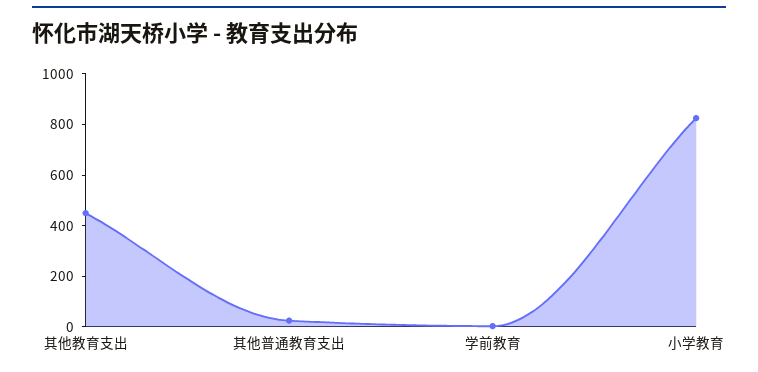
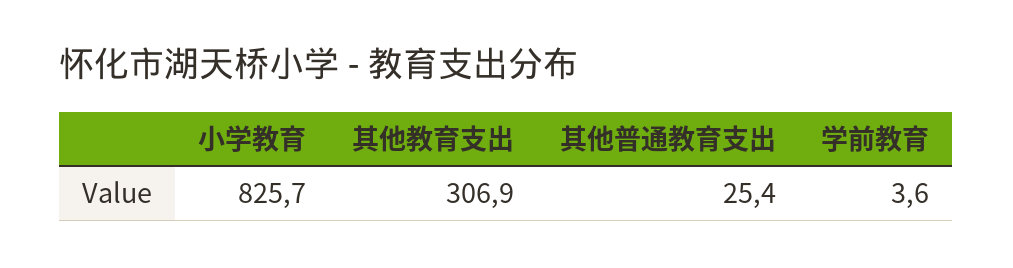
其他教育支出: 450 -> 306.9

